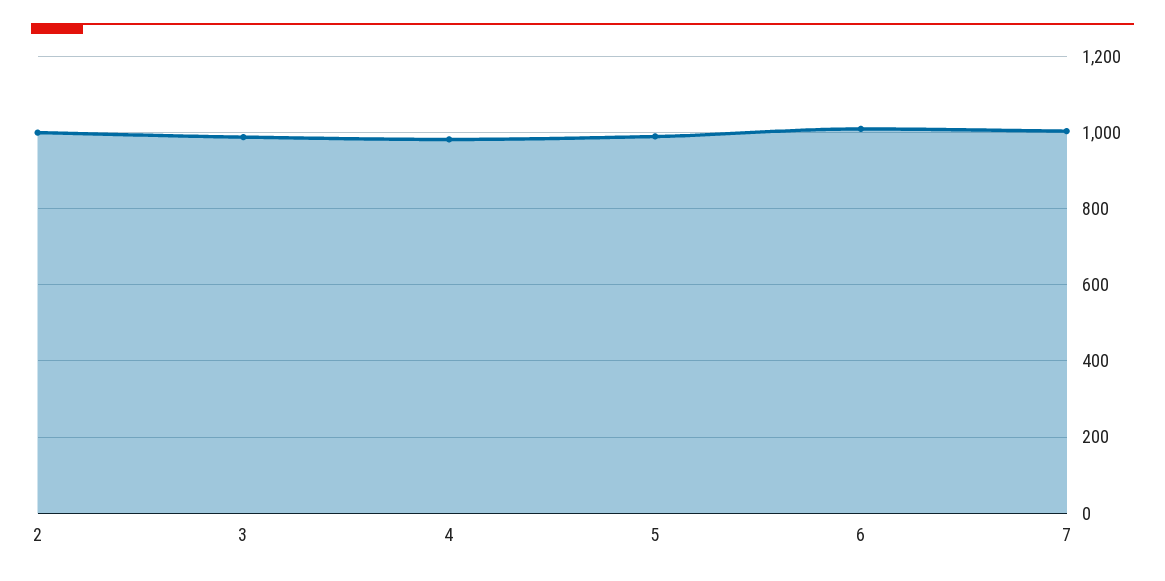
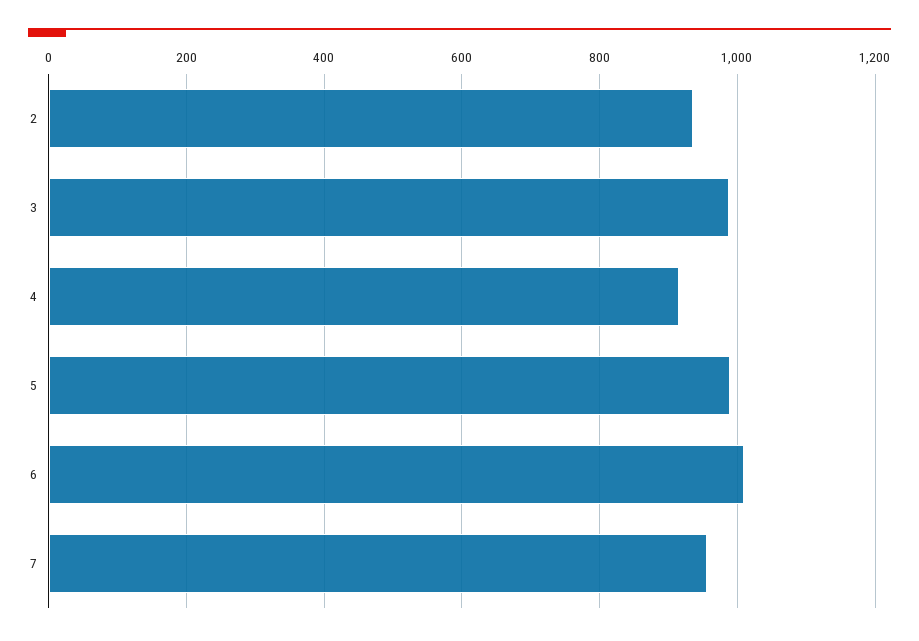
2: 1000 -> 940
4: 980 -> 920
7: 1000 -> 960

